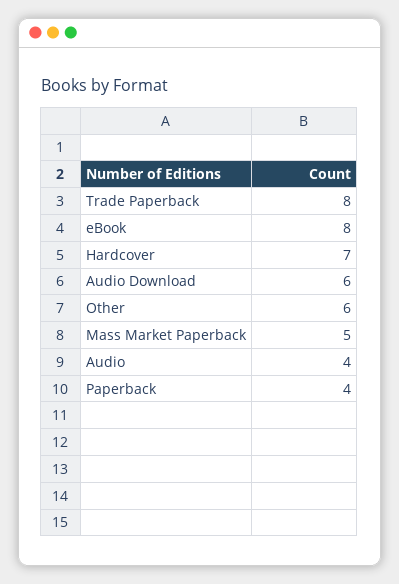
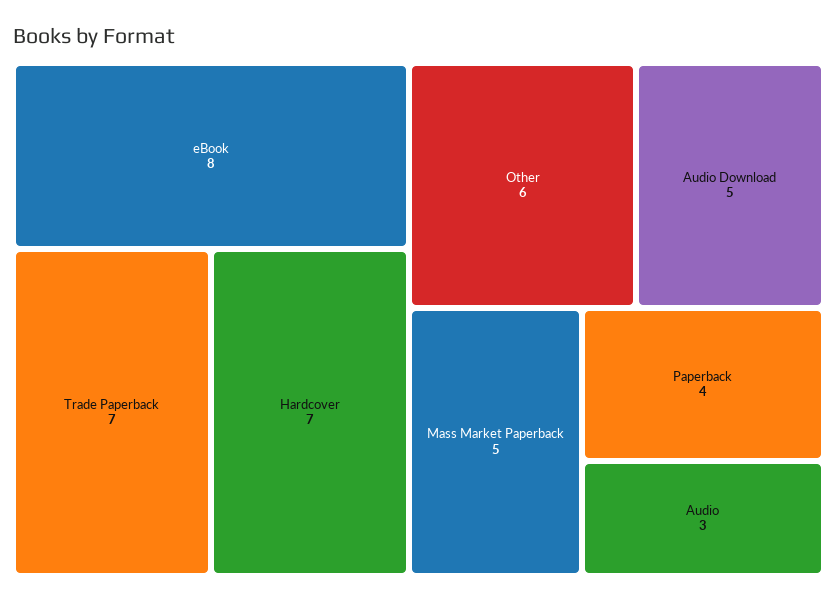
Trade Paperback: 8 -> 7
Audio Download: 6 -> 5
Audio: 4 -> 3

